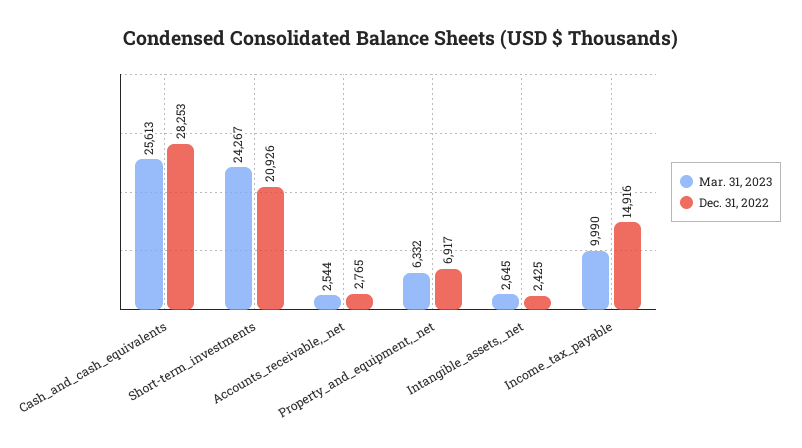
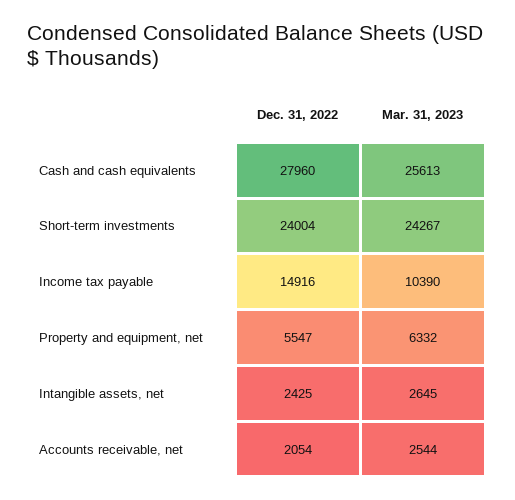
Dec. 31, 2022, Cash_and_cash_equivalents: 28253 -> 27960
Dec. 31, 2022, Short-term_investments: 20926 -> 24004
Dec. 31, 2022, Accounts_receivable,_net: 2765 -> 2054
Dec. 31, 2022, Property_and_equipment,_net: 6917 -> 5547
Mar. 31, 2023, Income_tax_payable: 9990 -> 10390

